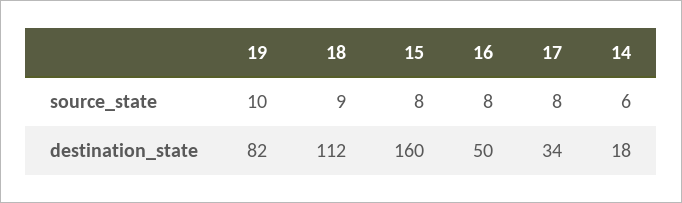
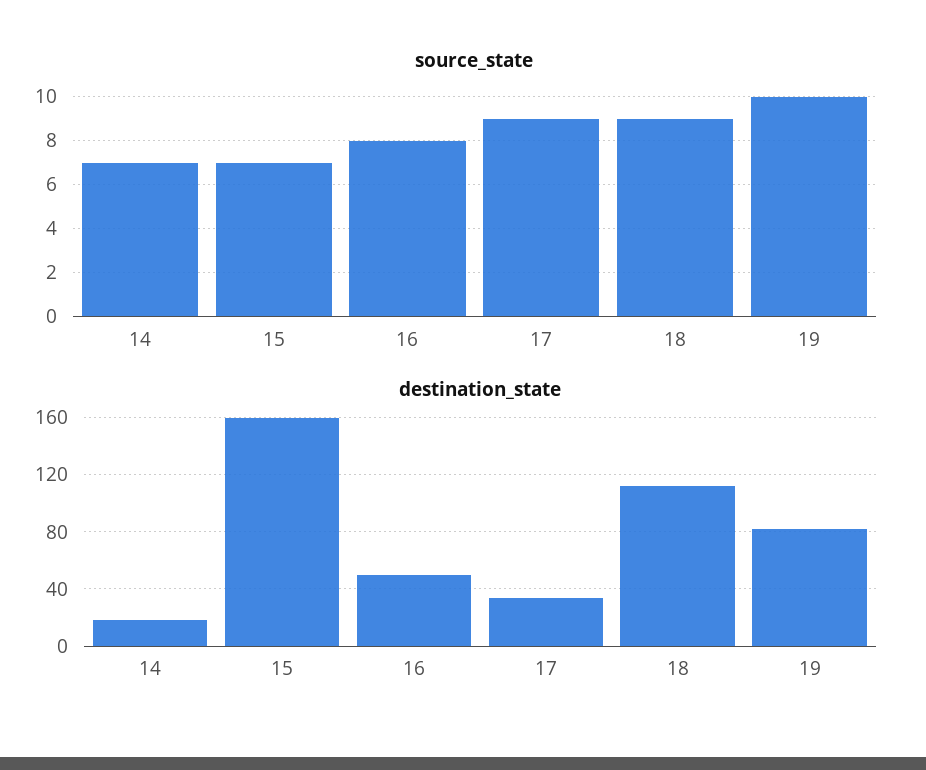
source_state, 15: 8 -> 7
source_state, 17: 8 -> 9
source_state, 14: 6 -> 7

